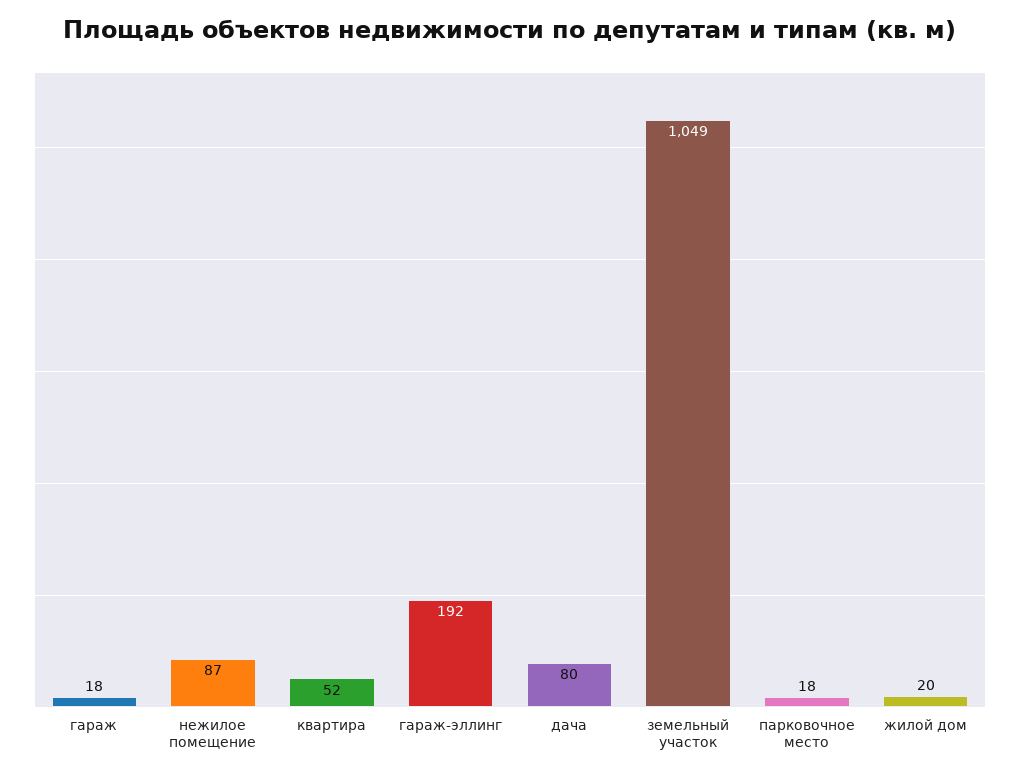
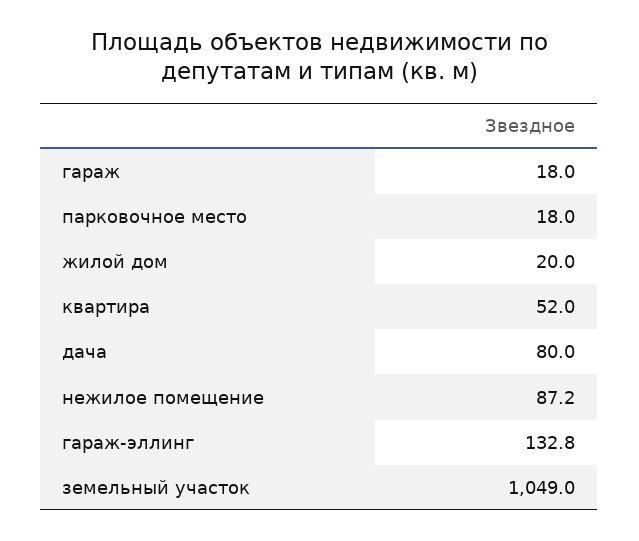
гараж-эллинг: 192 -> 132.8

